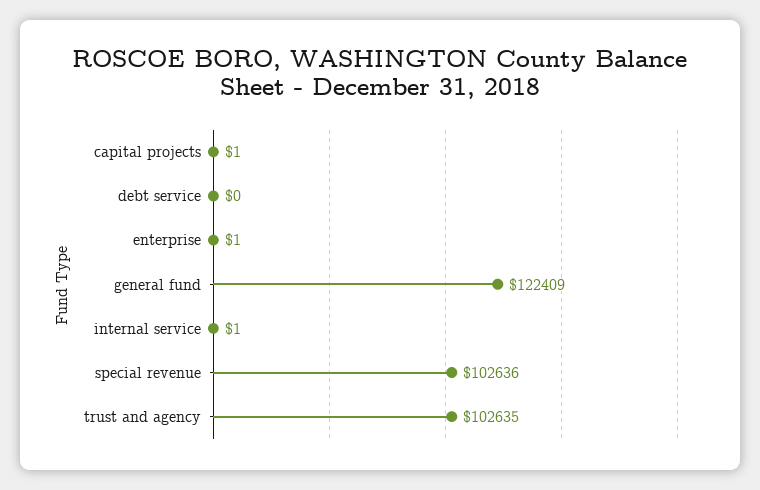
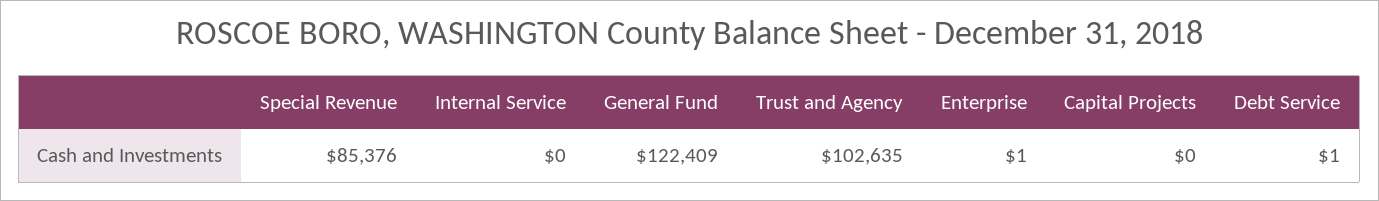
capital projects: 1 -> 0
debt service: 0 -> 1
internal service: 1 -> 0
special revenue: 102636 -> 85376

